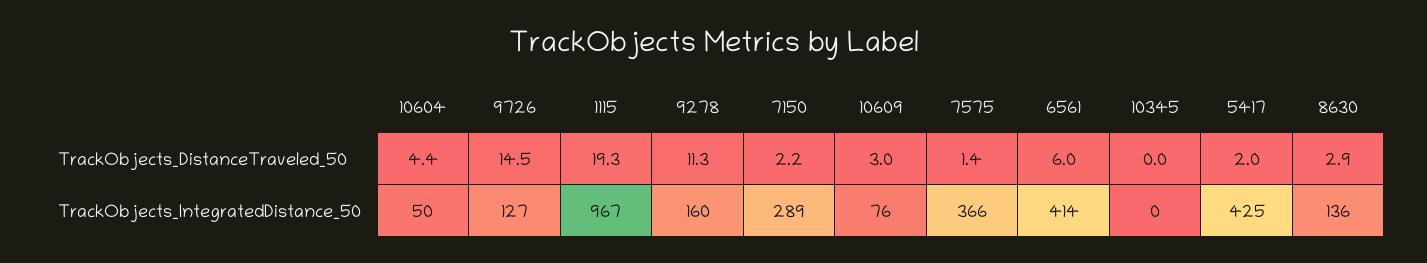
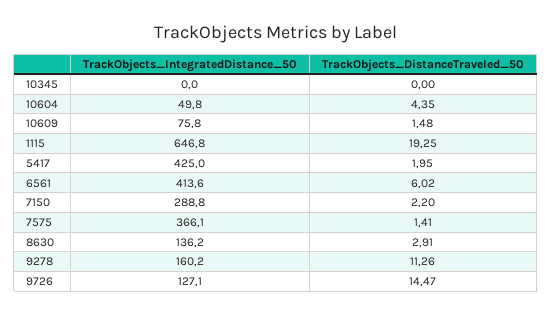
10609, TrackObjects_DistanceTraveled_50: 3 -> 1.48
1115, TrackObjects_IntegratedDistance_50: 967 -> 646.8

